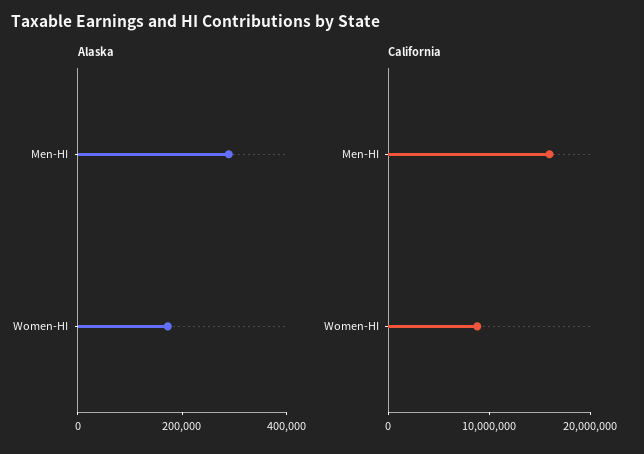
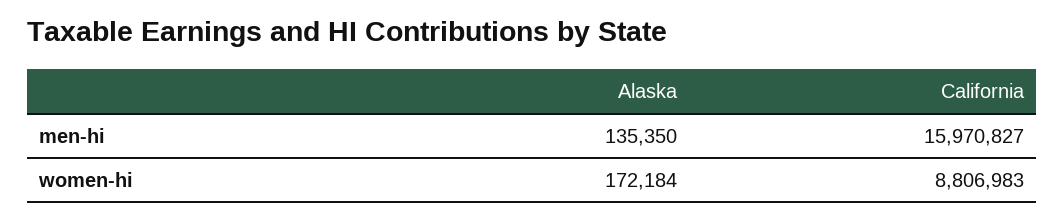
Alaska, Men-HI: 300000 -> 135350

